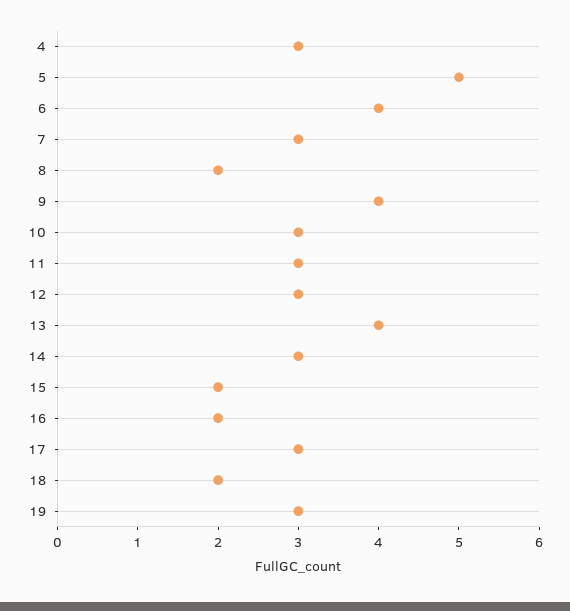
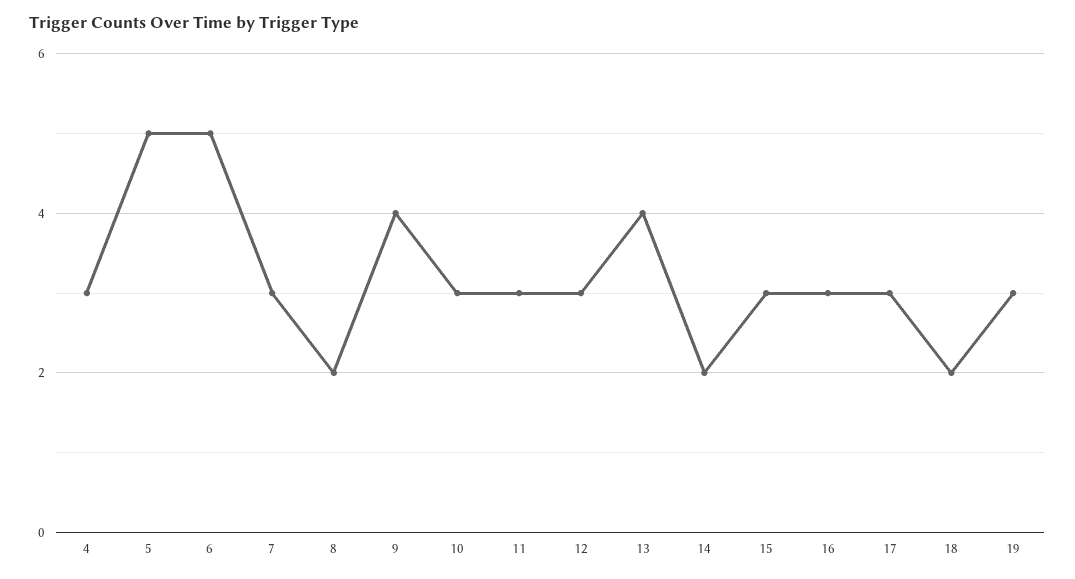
6: 4 -> 5
14: 3 -> 2
15: 2 -> 3
16: 2 -> 3

